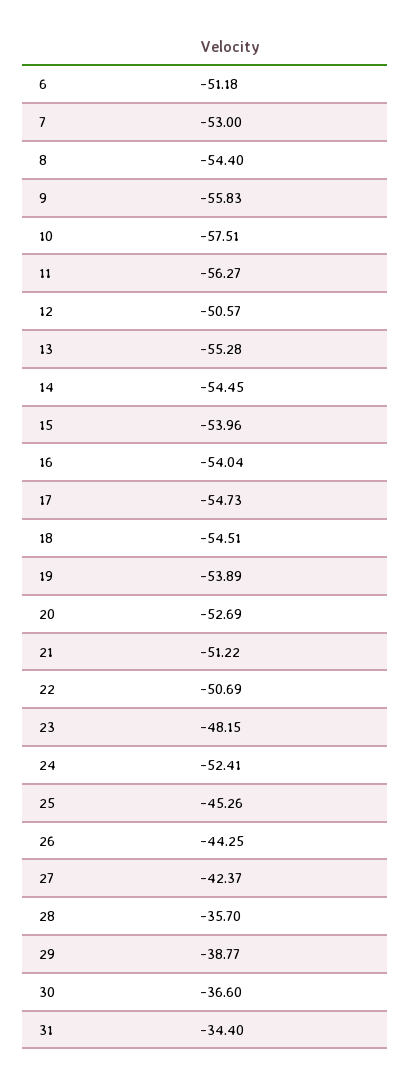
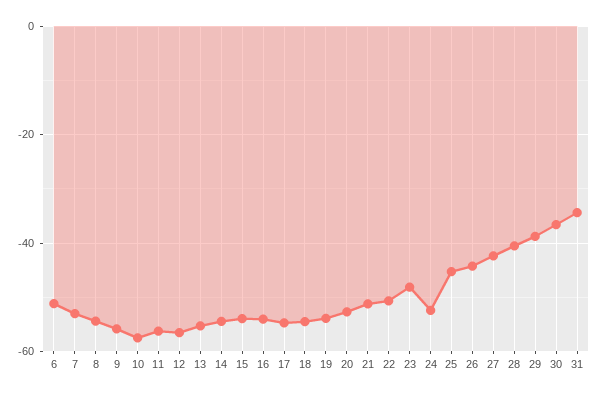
12: -50.57 -> -56
28: -35.7 -> -40

